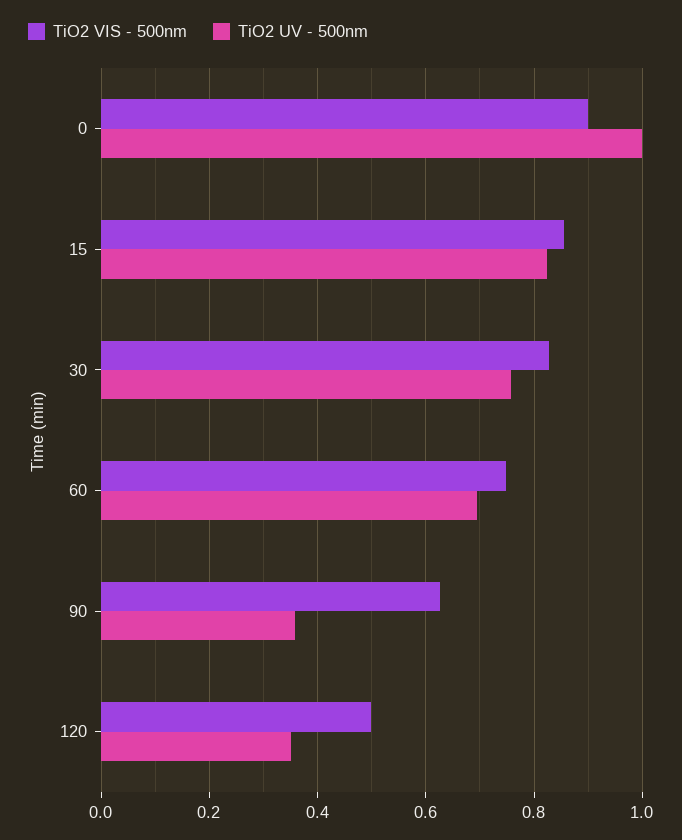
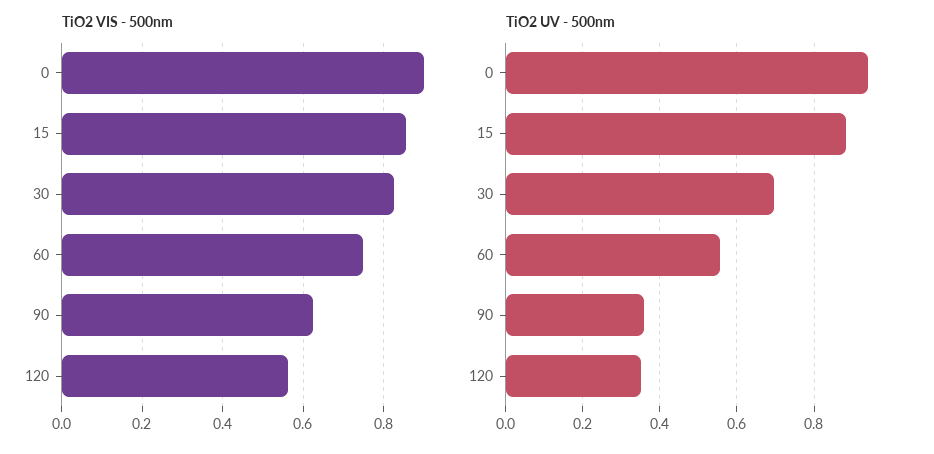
TiO2 UV - 500nm, 0: 1 -> 0.94
TiO2 UV - 500nm, 15: 0.82 -> 0.88
TiO2 UV - 500nm, 30: 0.76 -> 0.7
TiO2 UV - 500nm, 60: 0.7 -> 0.56
TiO2 VIS - 500nm, 120: 0.5 -> 0.56

